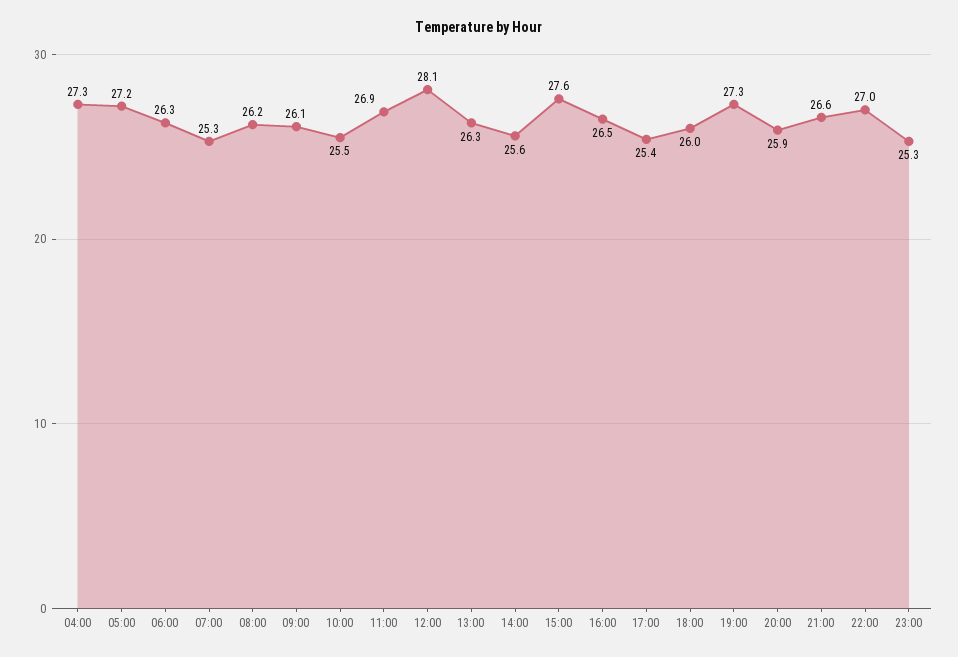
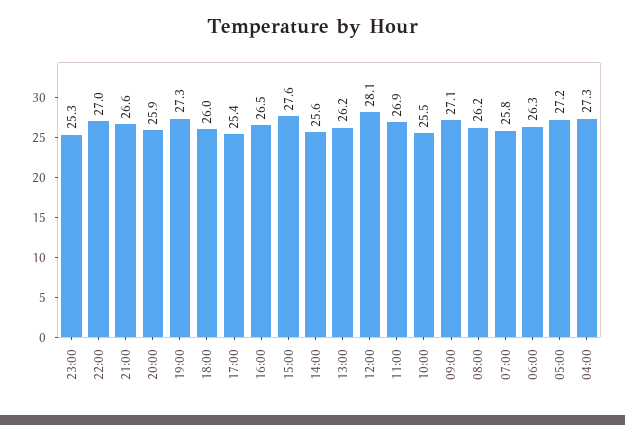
07:00: 25.3 -> 25.8
09:00: 26.1 -> 27.1
13:00: 26.3 -> 26.2

